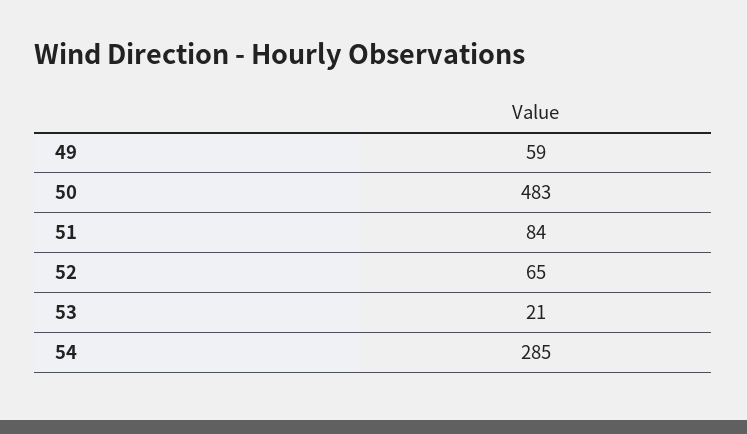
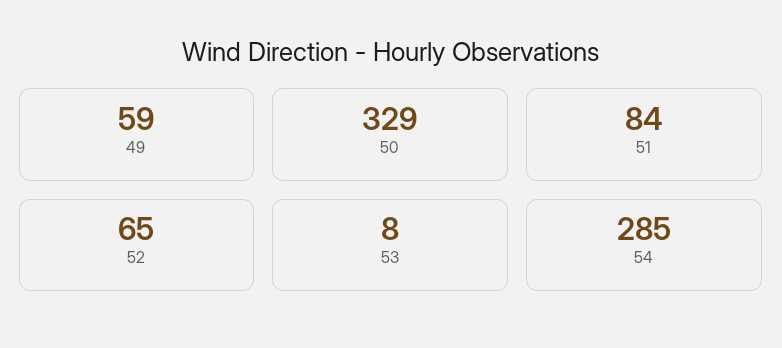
50: 483 -> 329
53: 21 -> 8

